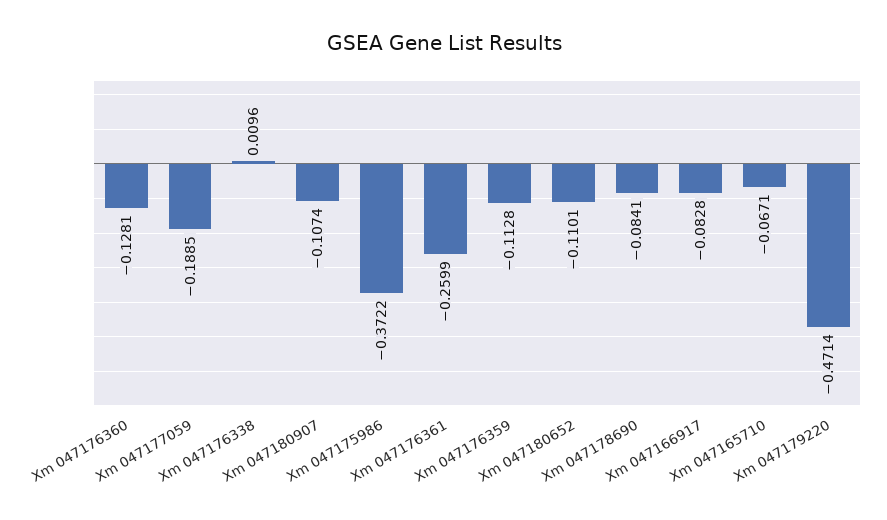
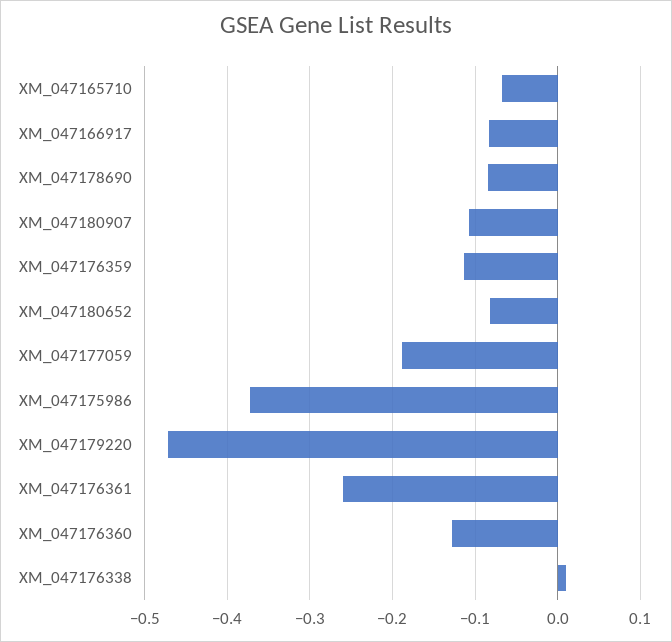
Xm 047180652: -0.1101 -> -0.08

